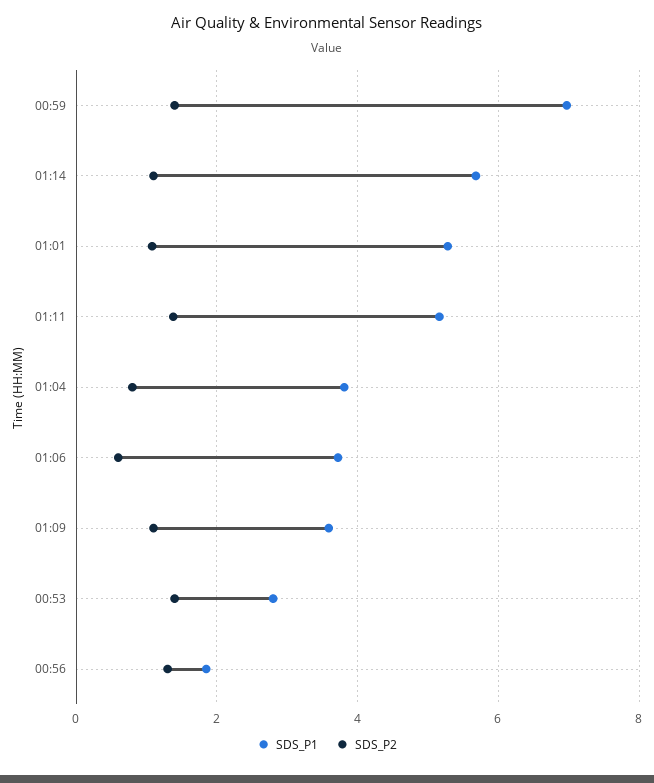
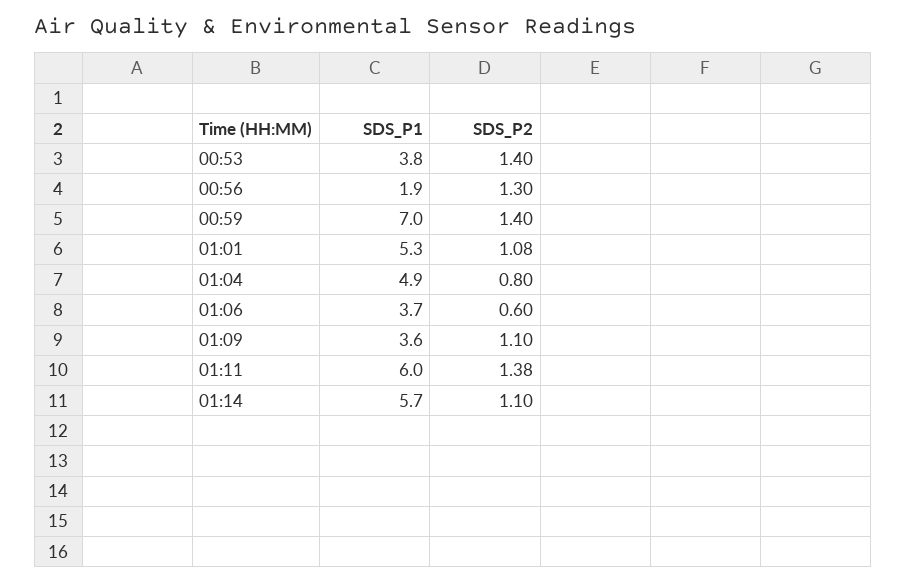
SDS_P1, 01:11: 5.2 -> 6
SDS_P1, 01:04: 3.8 -> 4.9
SDS_P1, 00:53: 2.8 -> 3.8

